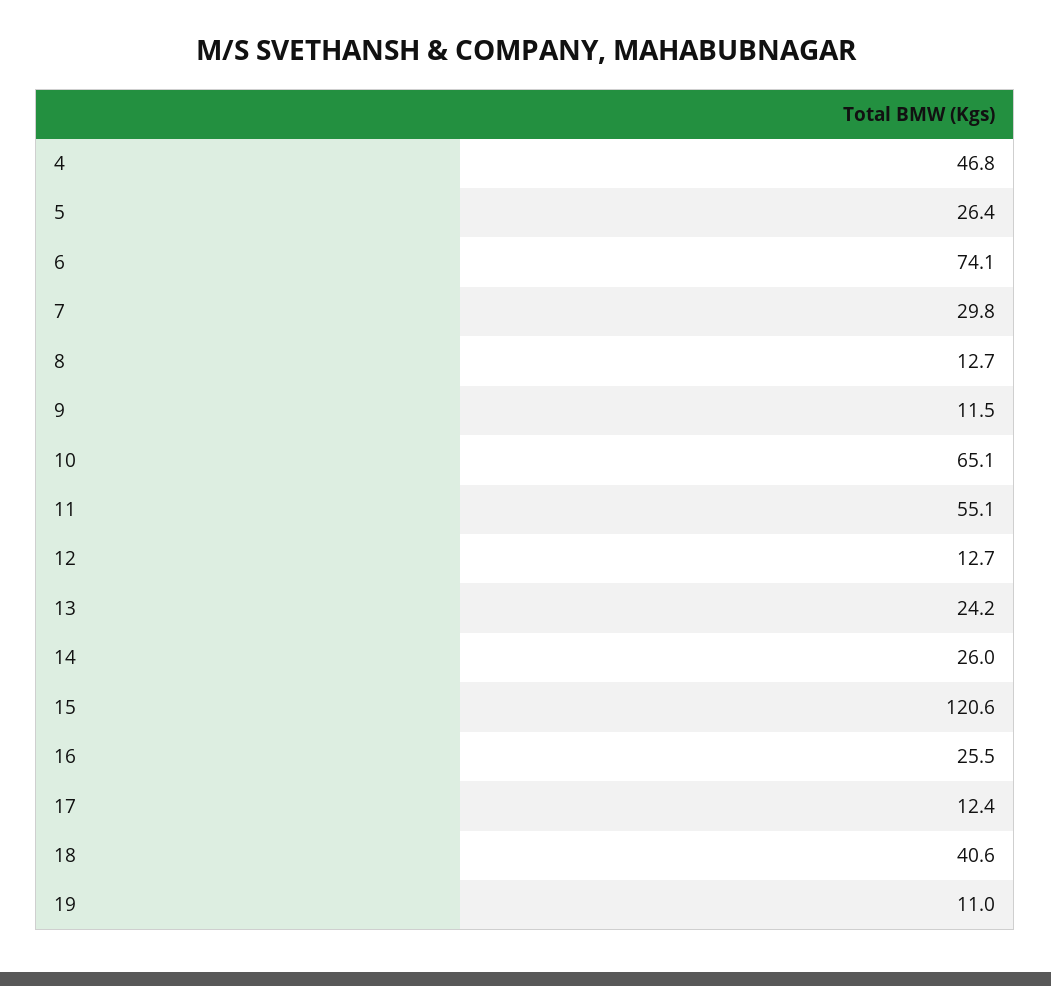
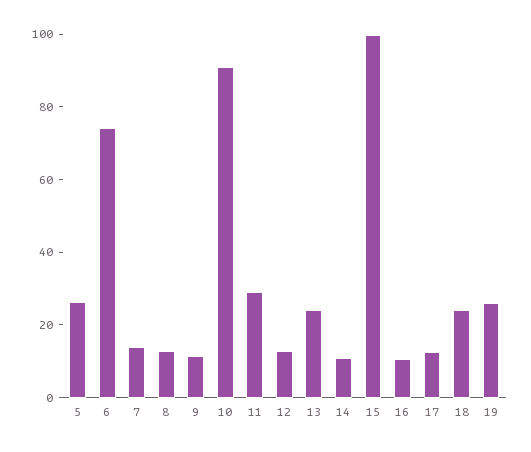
4: 46.8 -> none
7: 29.8 -> 15
10: 65.1 -> 90
11: 55.1 -> 30
14: 26 -> 10
15: 120.6 -> 100
16: 25.5 -> 10
18: 40.6 -> 25
19: 11 -> 25

